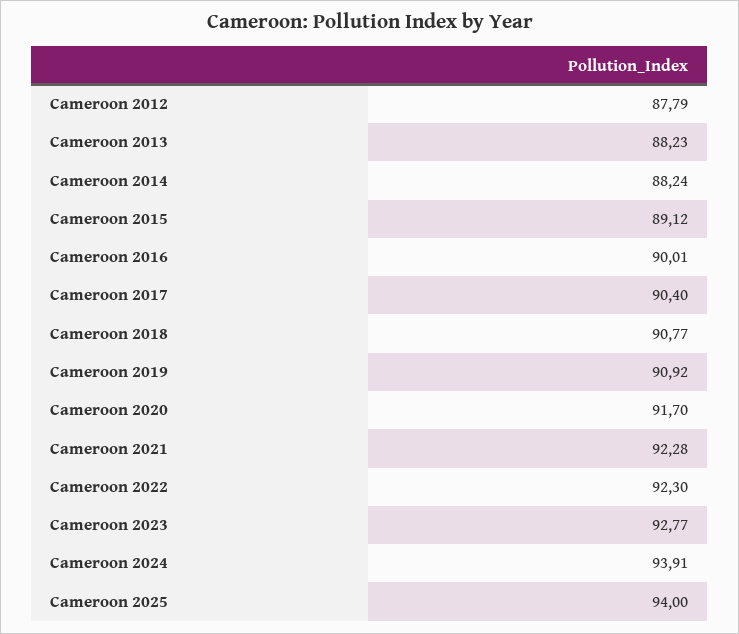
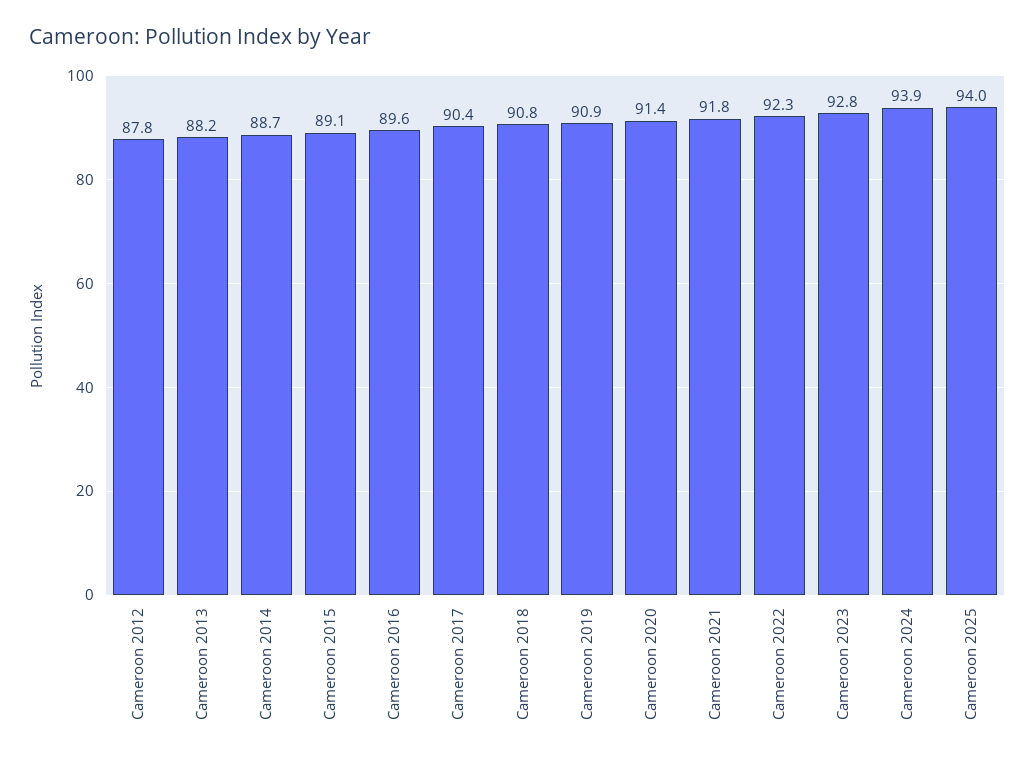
Cameroon 2014: 88.24 -> 88.7
Cameroon 2016: 90.01 -> 89.6
Cameroon 2020: 91.7 -> 91.4
Cameroon 2021: 92.28 -> 91.8

